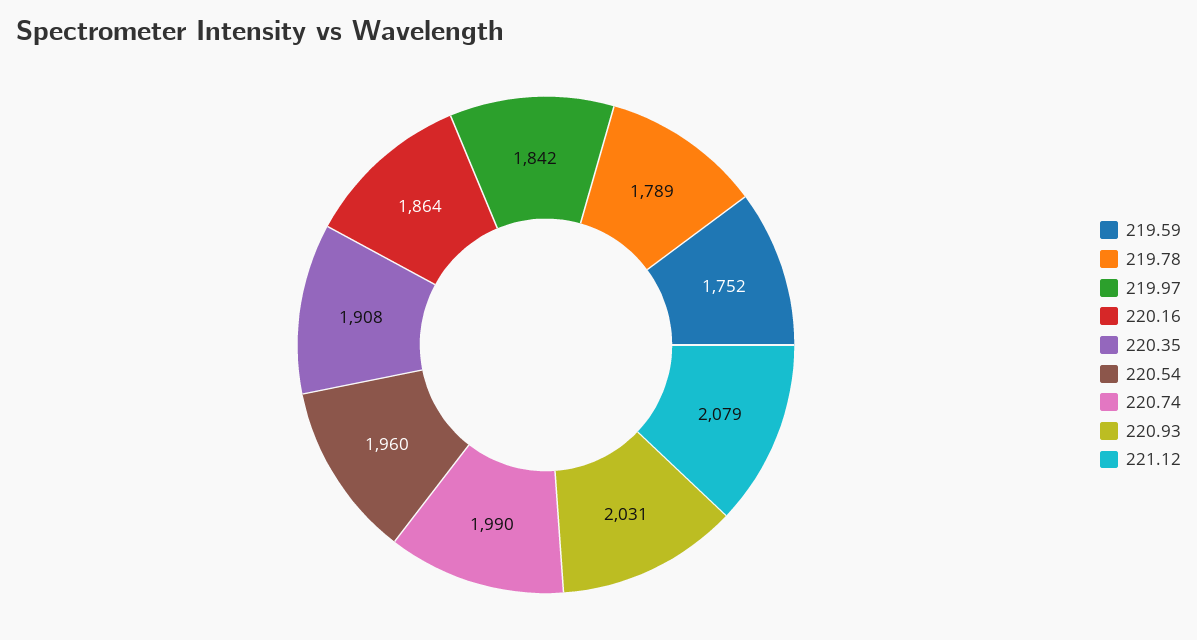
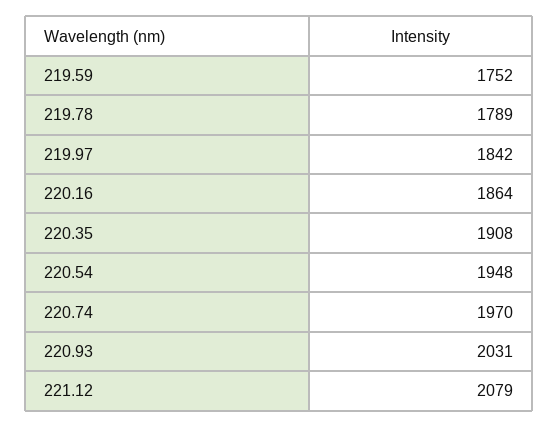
220.54: 1960 -> 1948
220.74: 1990 -> 1970

